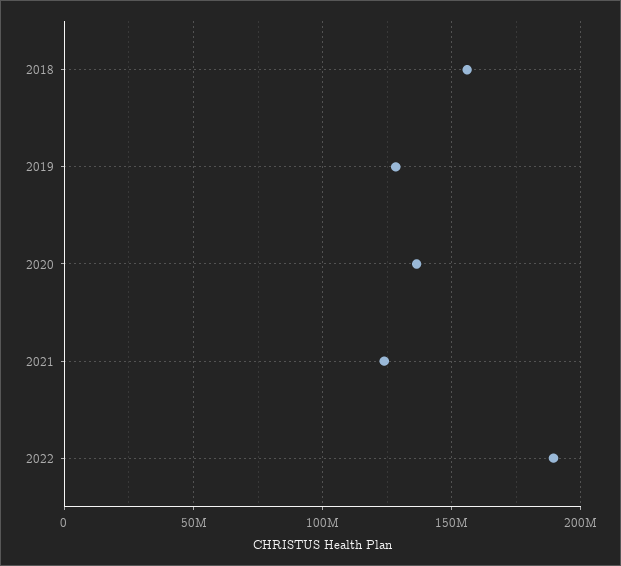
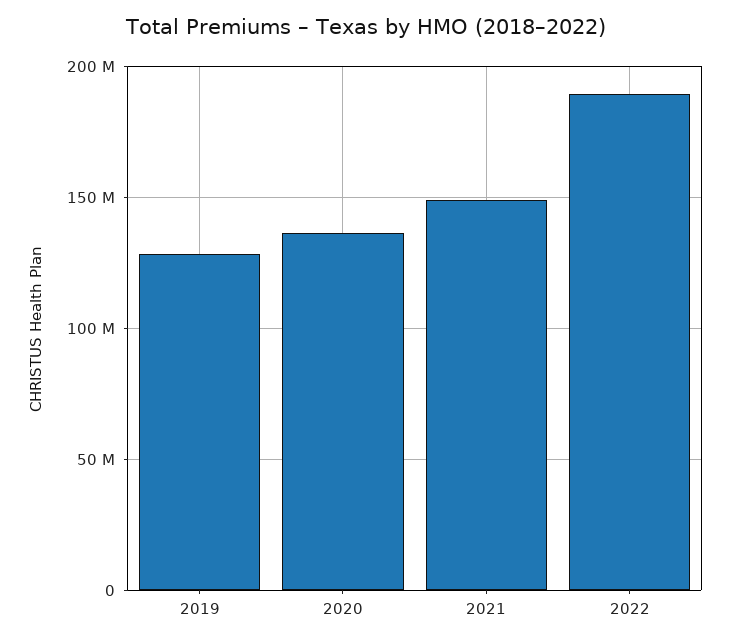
2018: 155000000 -> none
2021: 125000000 -> 150000000

